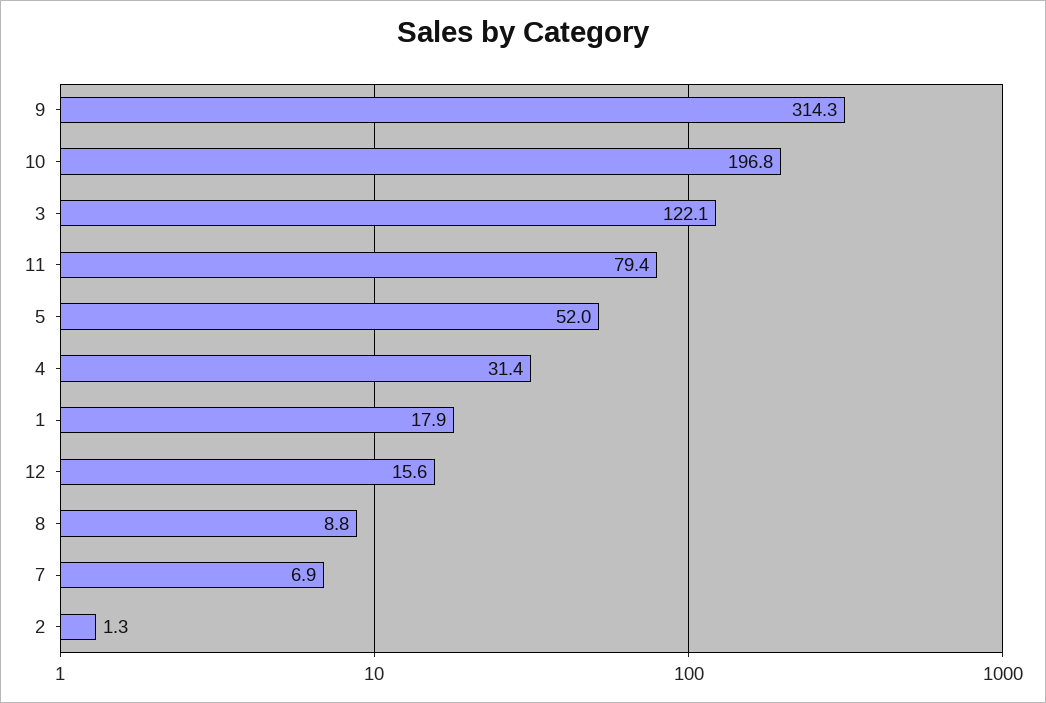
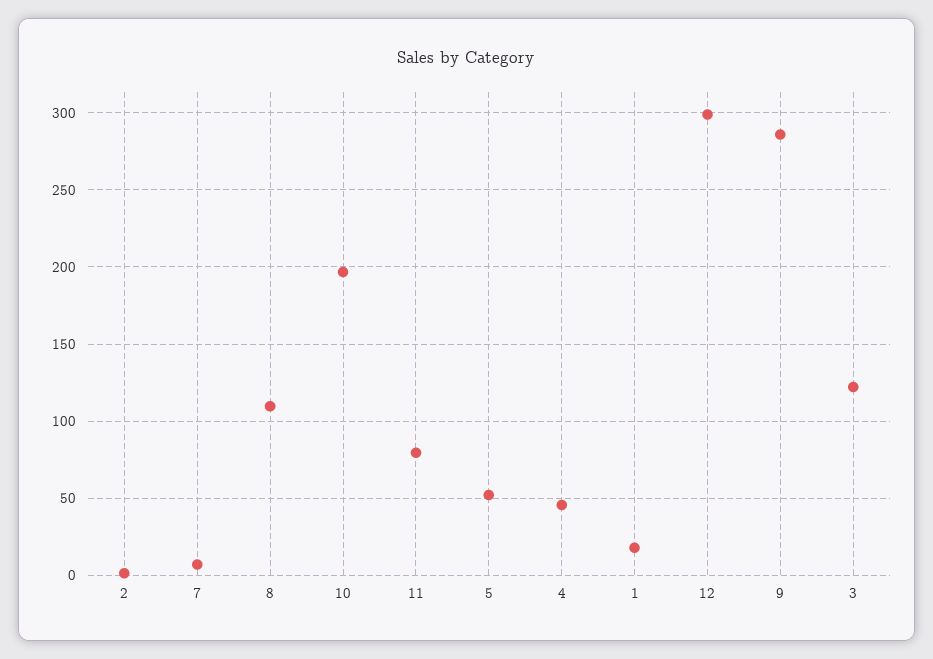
9: 314.3 -> 285
4: 31.4 -> 45
12: 15.6 -> 300
8: 8.8 -> 110

